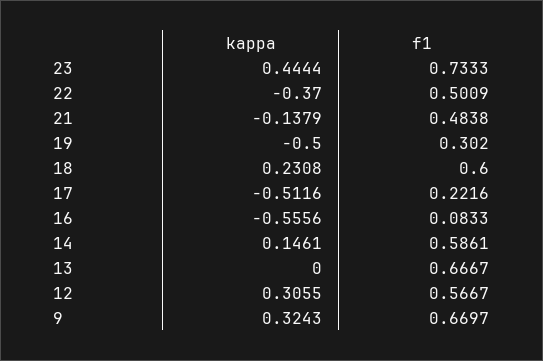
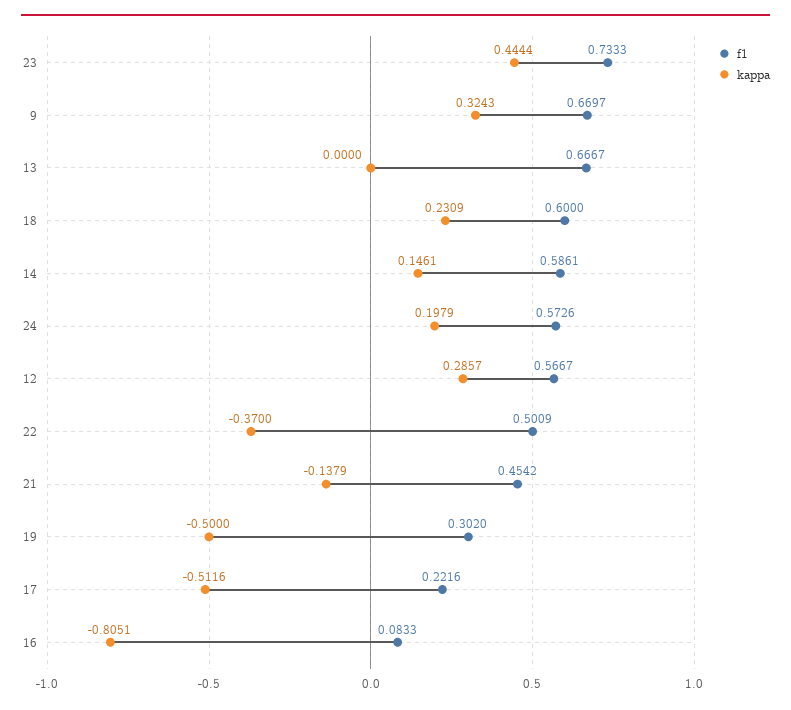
f1, 21: 0.4838 -> 0.4542
kappa, 18: 0.2308 -> 0.2309
kappa, 16: -0.5556 -> -0.8051
kappa, 12: 0.3055 -> 0.2857
f1, 24: none -> 0.5726
kappa, 24: none -> 0.1979

